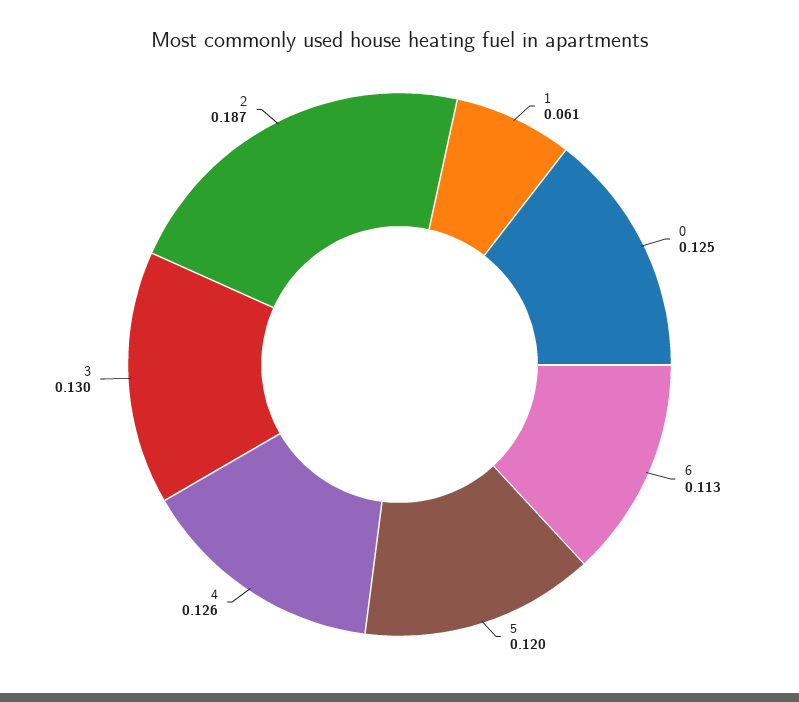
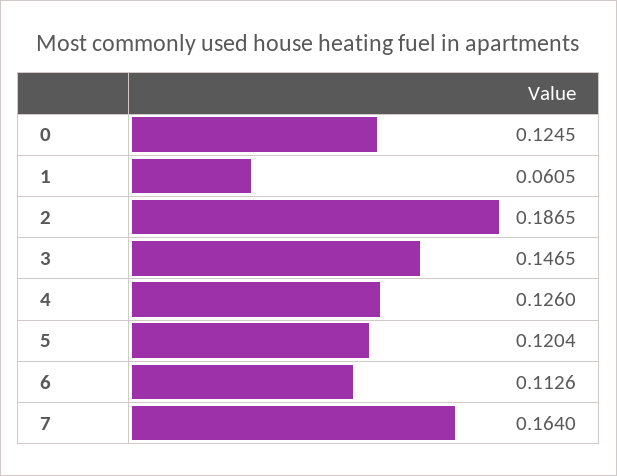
3: 0.13 -> 0.1465
7: none -> 0.164

